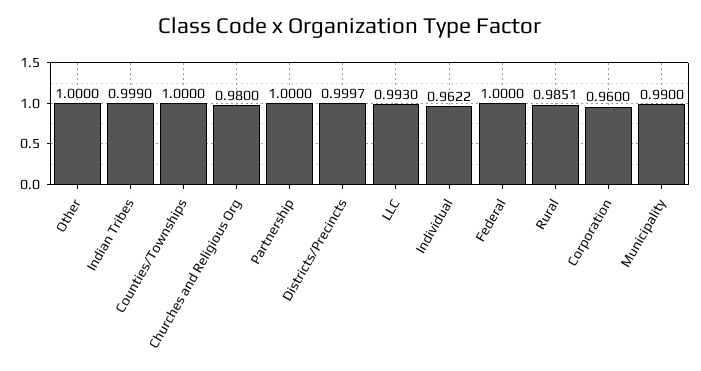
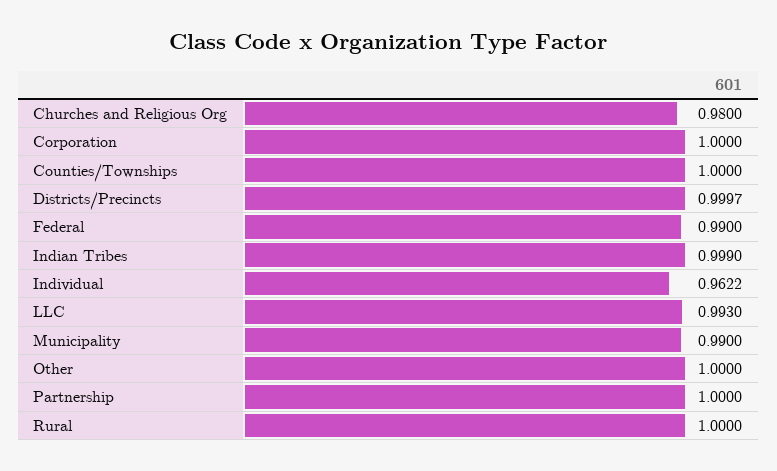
Federal: 1 -> 0.99
Rural: 0.9851 -> 1
Corporation: 0.96 -> 1

